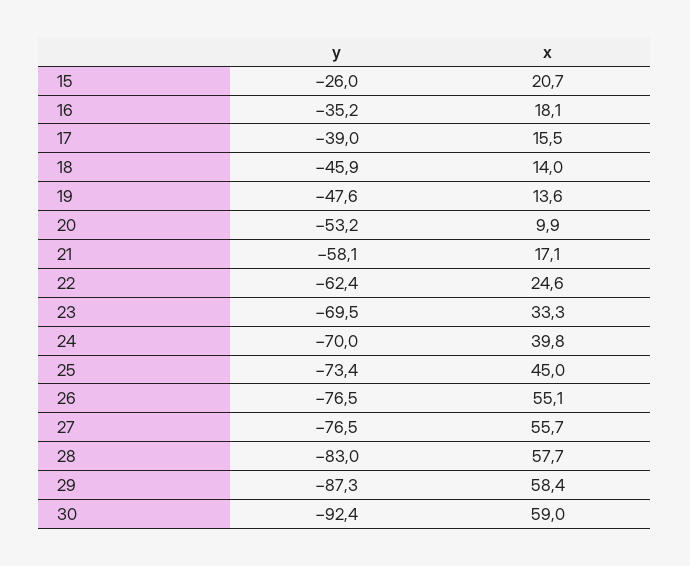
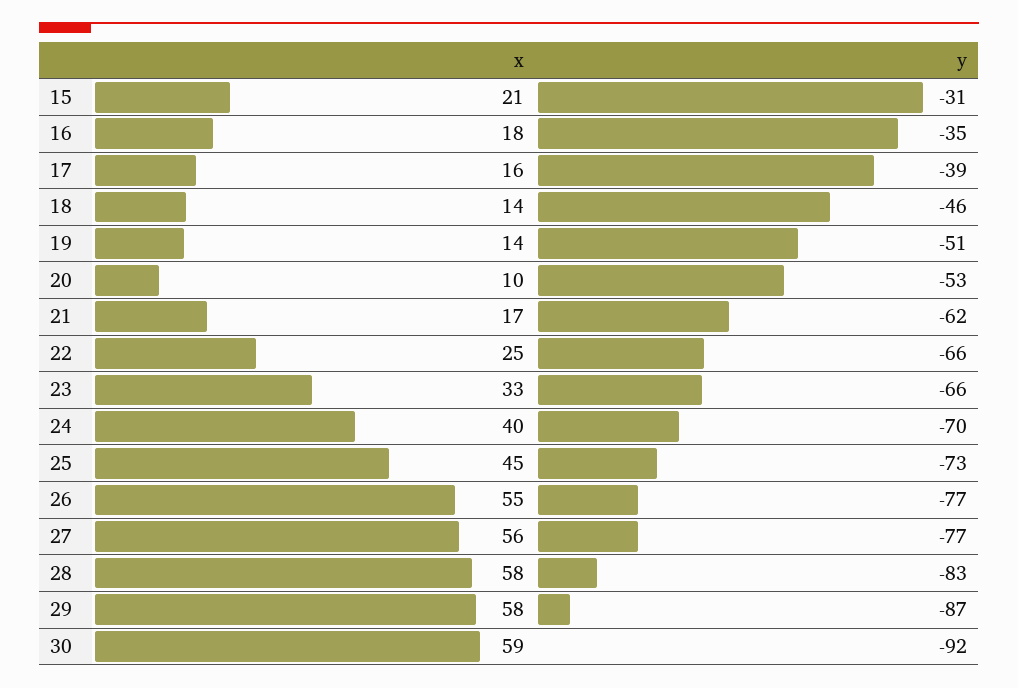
y, 15: -26 -> -31
y, 19: -47.6 -> -51
y, 21: -58.1 -> -62
y, 22: -62.4 -> -66
y, 23: -69.5 -> -66

